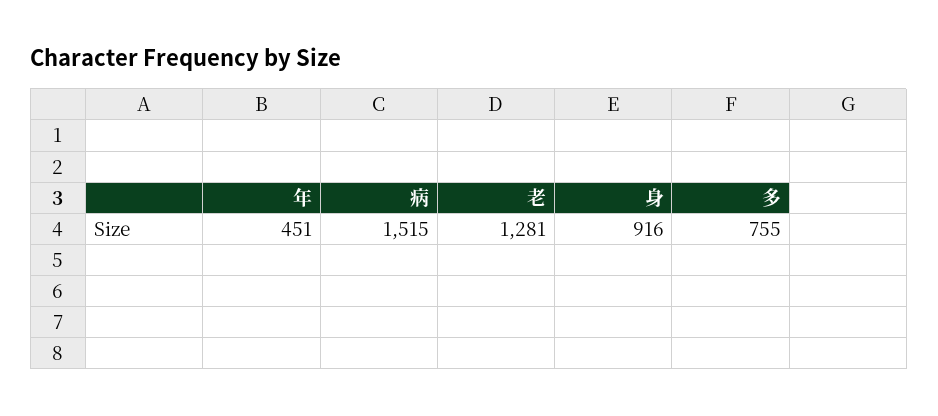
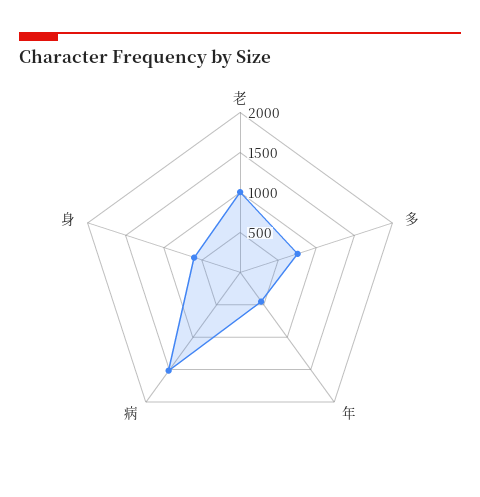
老: 1281 -> 1000
身: 916 -> 600

